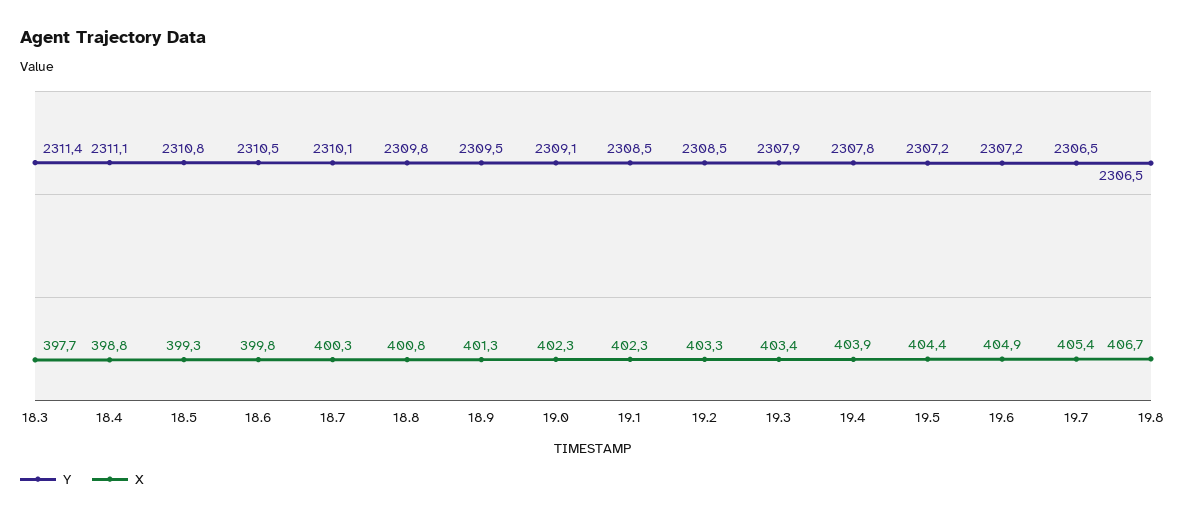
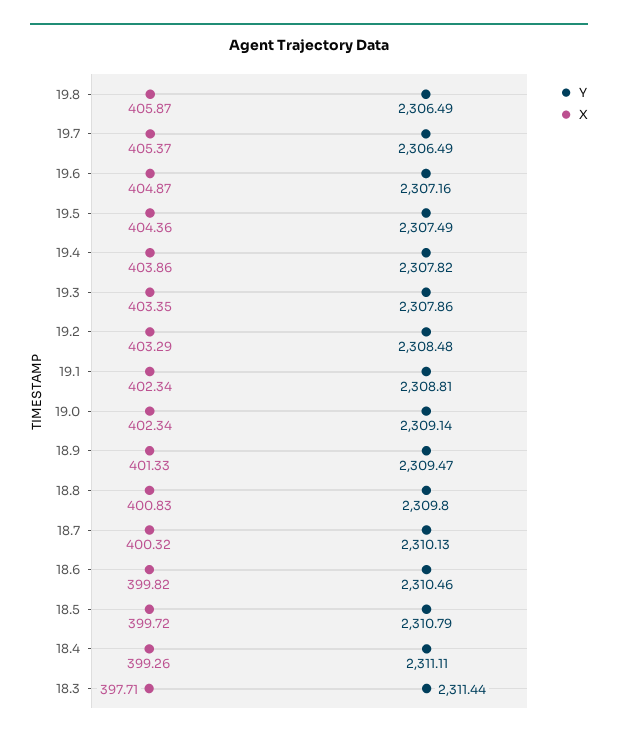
X, 18.4: 398.8 -> 399.26
X, 18.5: 399.3 -> 399.72
Y, 19.1: 2308.5 -> 2308.81
Y, 19.5: 2307.2 -> 2307.49
X, 19.8: 406.7 -> 405.87

